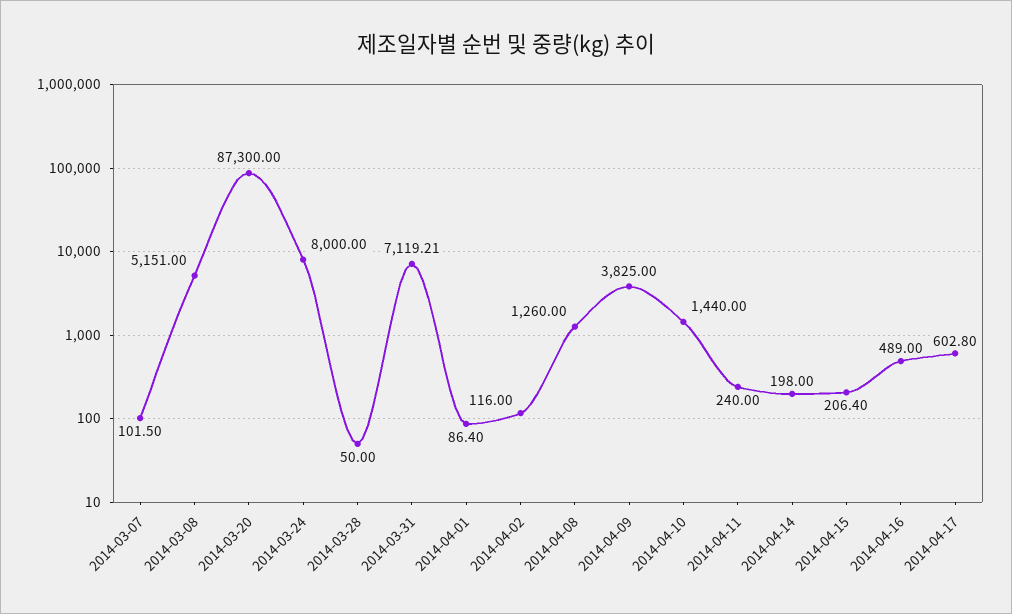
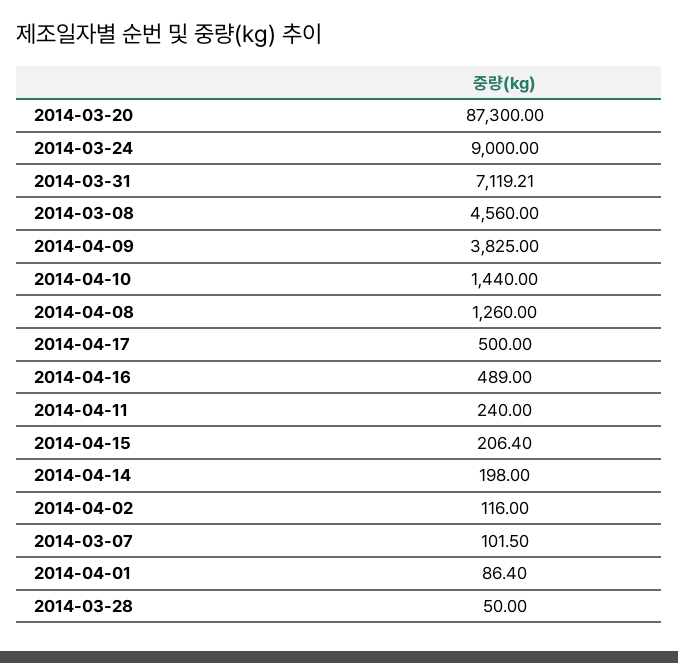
2014-03-08: 5151 -> 4560
2014-03-24: 8000 -> 9000
2014-04-17: 602.8 -> 500

